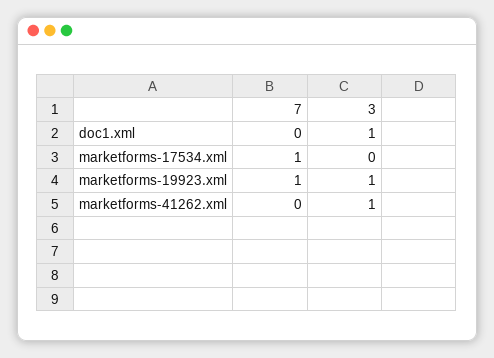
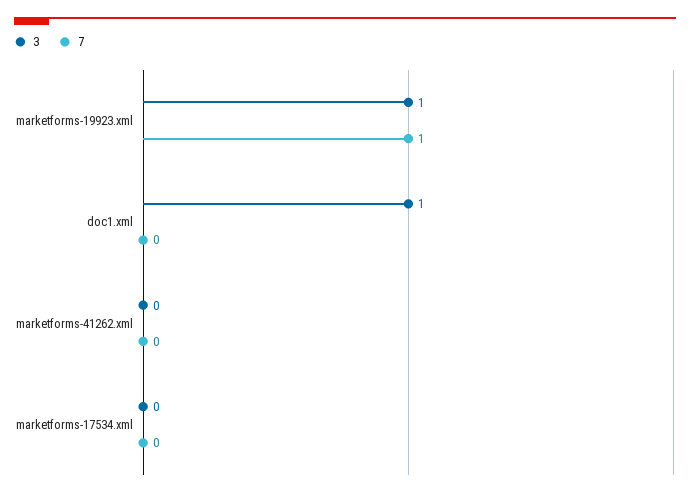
7, marketforms-17534.xml: 1 -> 0
3, marketforms-41262.xml: 1 -> 0

